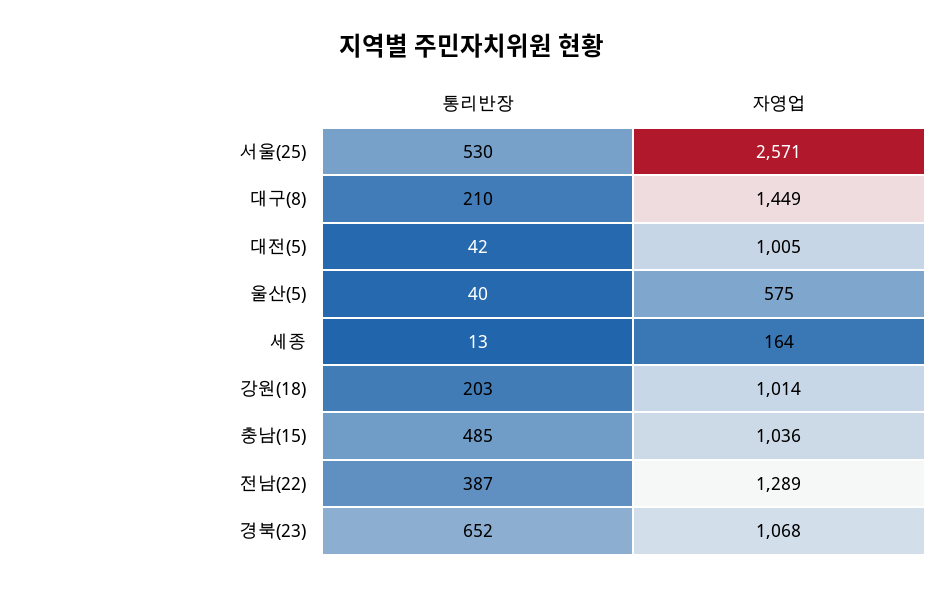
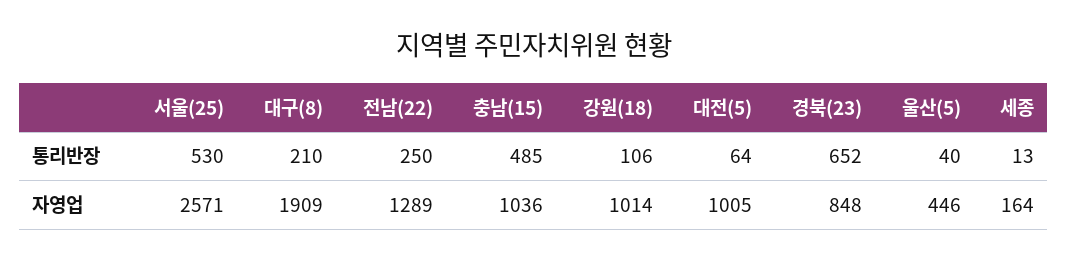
자영업, 대구(8): 1449 -> 1909
통리반장, 대전(5): 42 -> 64
자영업, 울산(5): 575 -> 446
통리반장, 강원(18): 203 -> 106
통리반장, 전남(22): 387 -> 250
자영업, 경북(23): 1068 -> 848

